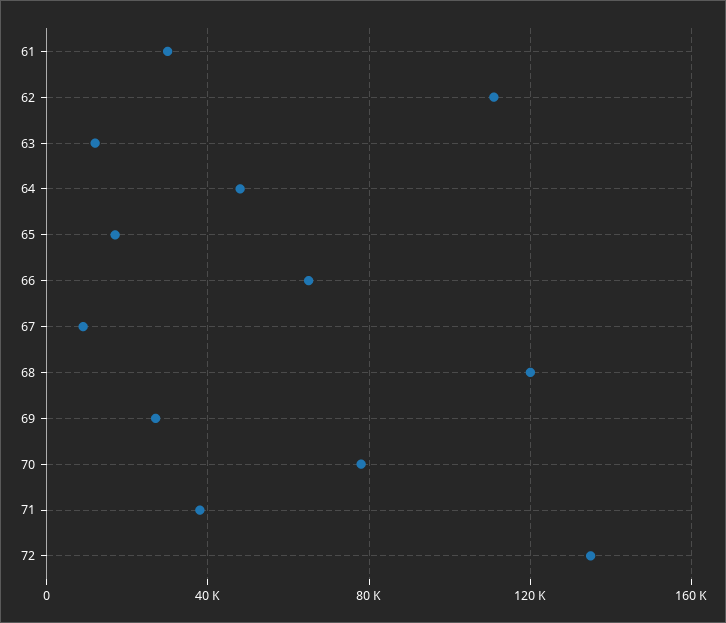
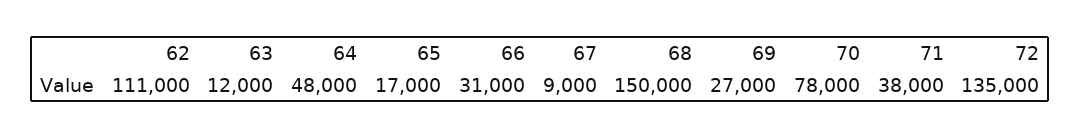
61: 30000 -> none
66: 65000 -> 31000
68: 120000 -> 150000

